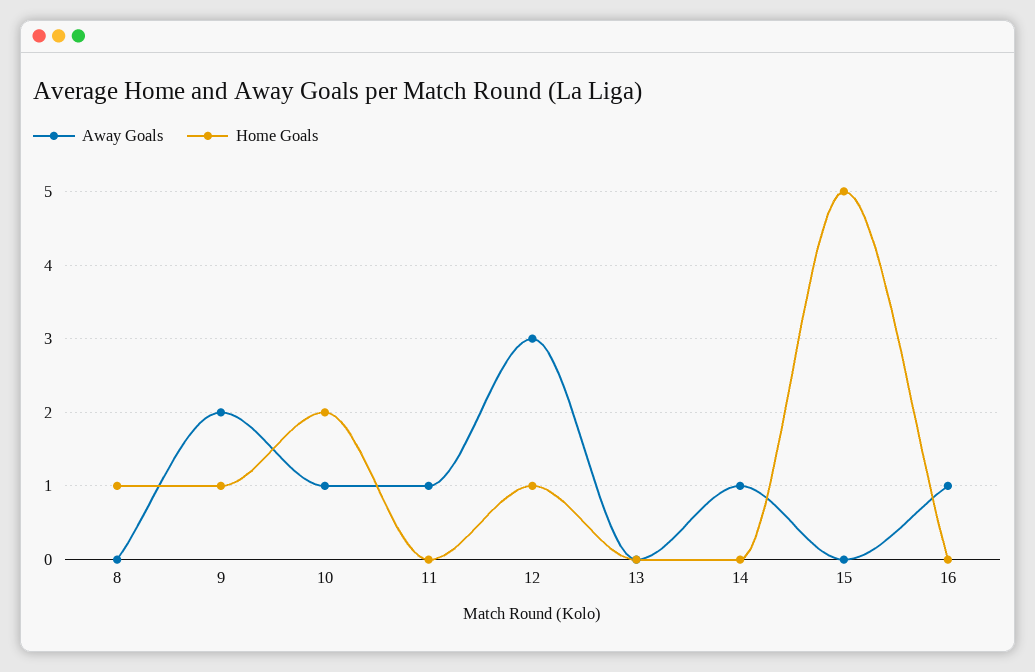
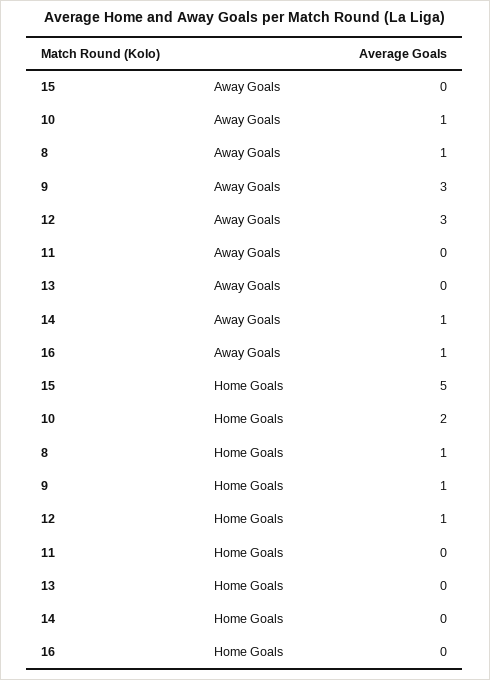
Away Goals, 8: 0 -> 1
Away Goals, 9: 2 -> 3
Away Goals, 11: 1 -> 0

